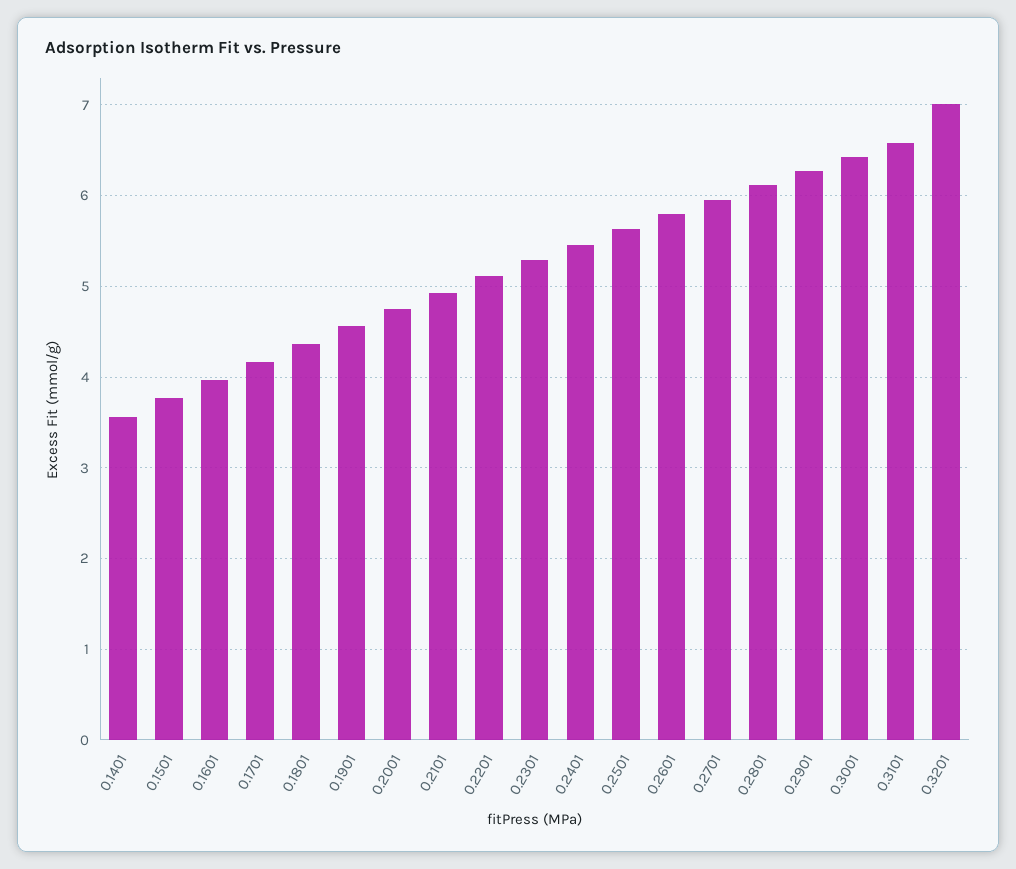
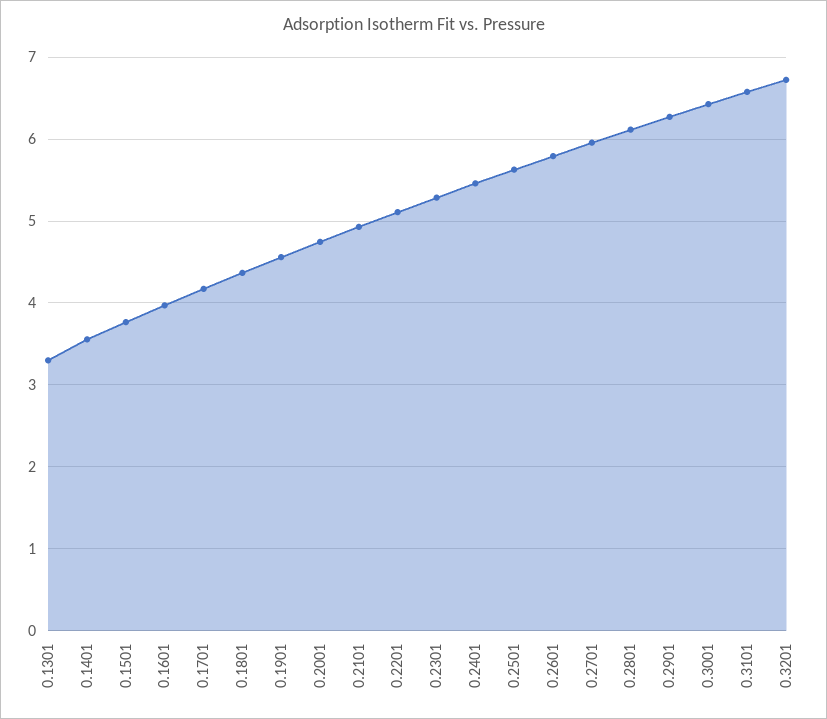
0.3201: 7 -> 6.7
0.1301: none -> 3.3

